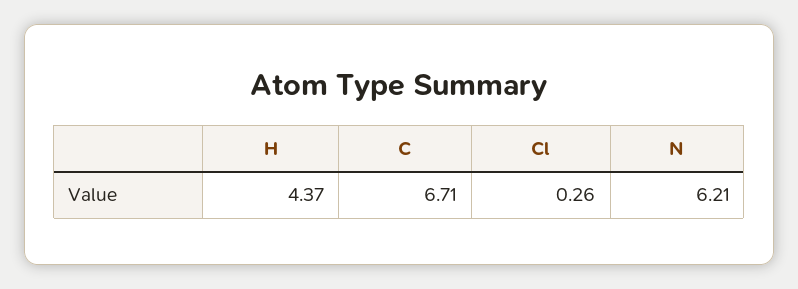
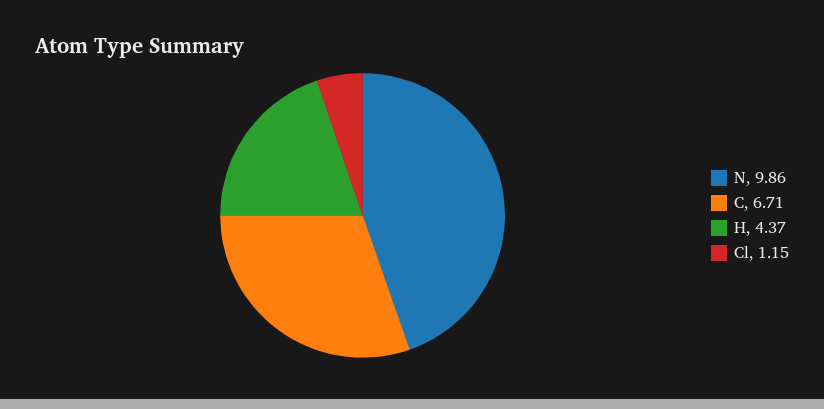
Cl: 0.26 -> 1.15
N: 6.21 -> 9.86

